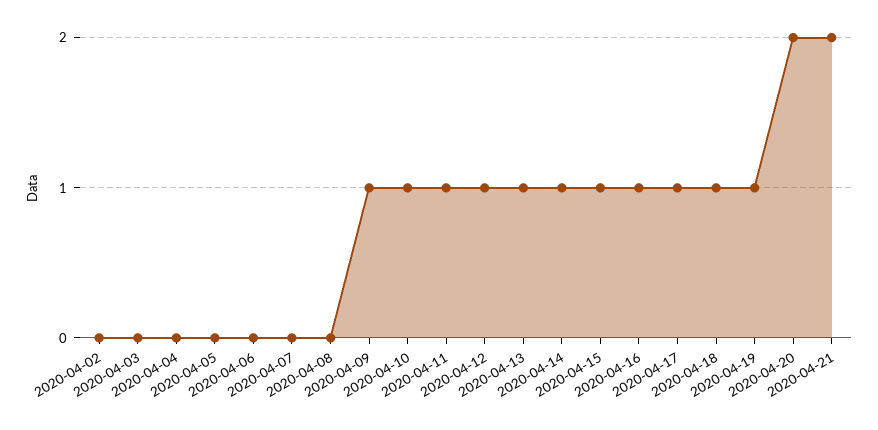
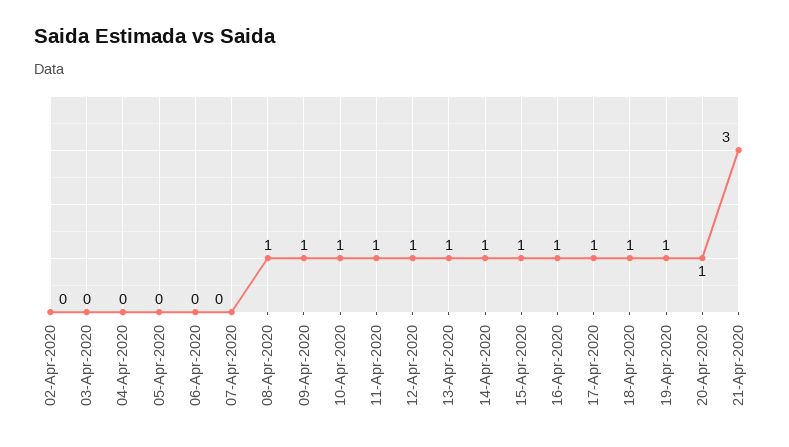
2020-04-08: 0 -> 1
2020-04-20: 2 -> 1
2020-04-21: 2 -> 3

